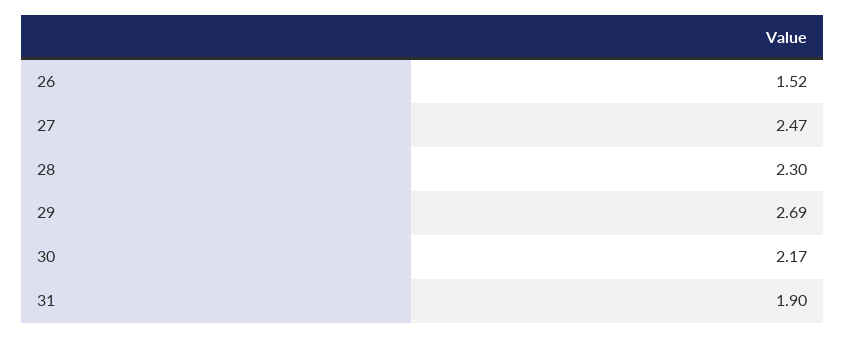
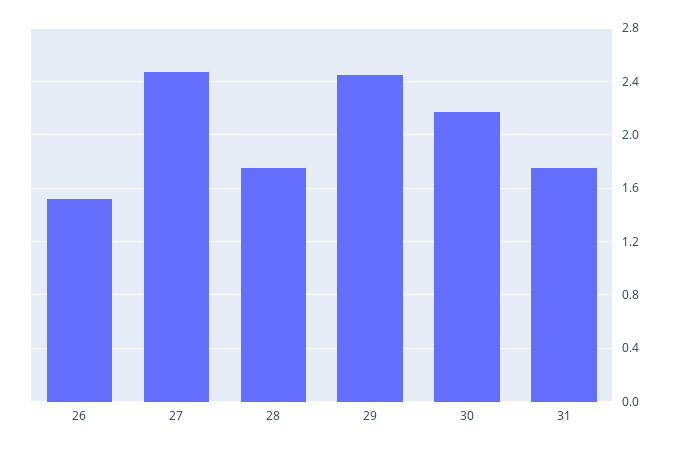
28: 2.3 -> 1.75
29: 2.69 -> 2.45
31: 1.9 -> 1.75

